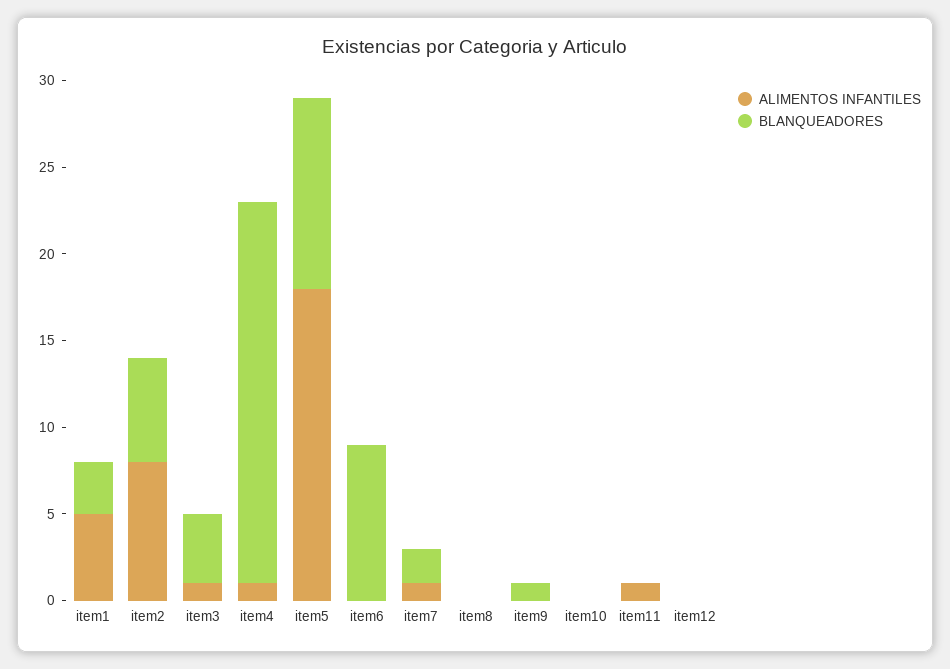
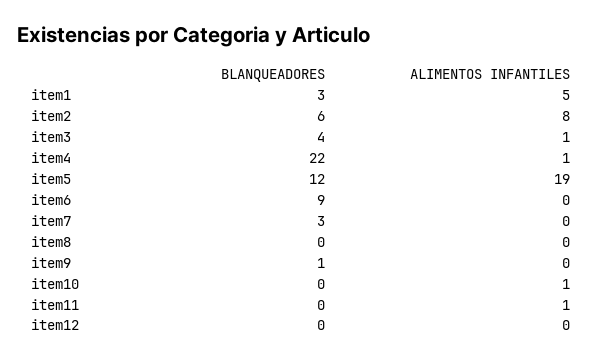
ALIMENTOS INFANTILES, item5: 18 -> 19
BLANQUEADORES, item5: 11 -> 12
ALIMENTOS INFANTILES, item7: 1 -> 0
BLANQUEADORES, item7: 2 -> 3
ALIMENTOS INFANTILES, item10: 0 -> 1

